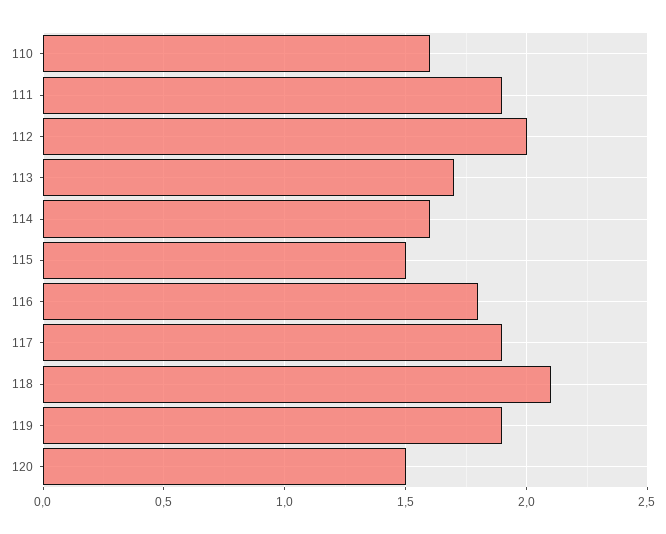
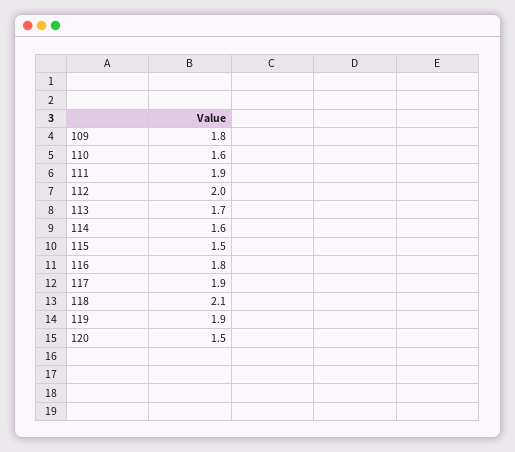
109: none -> 1.8

